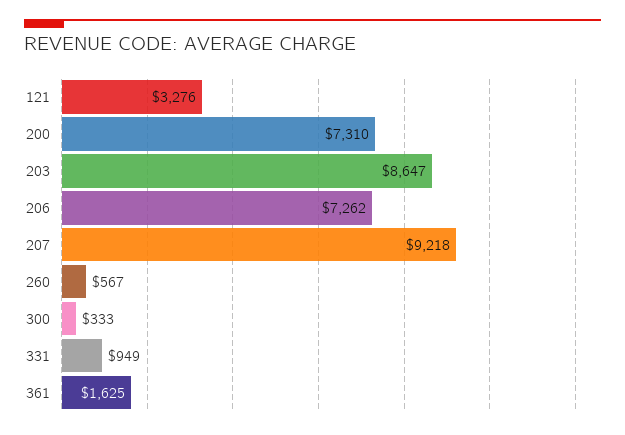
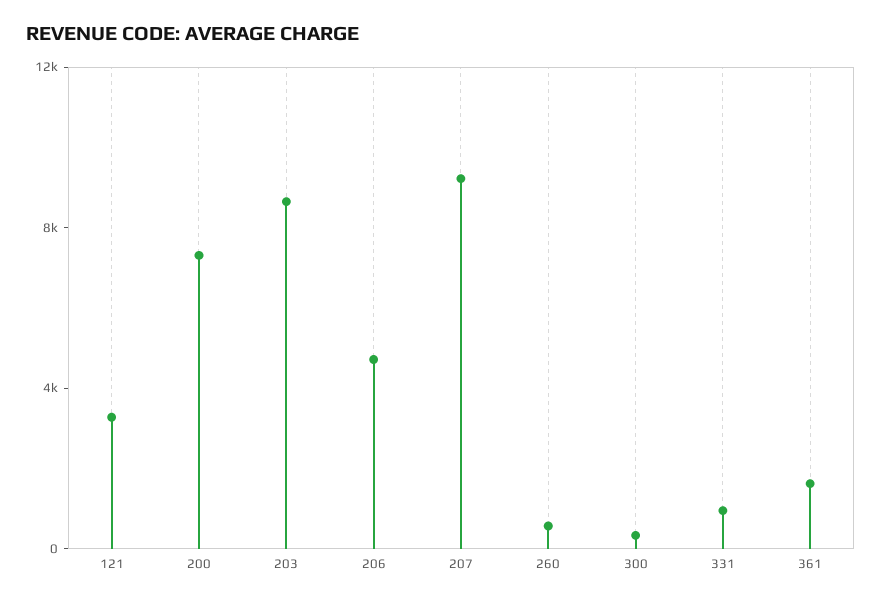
206: 7262 -> 5000

